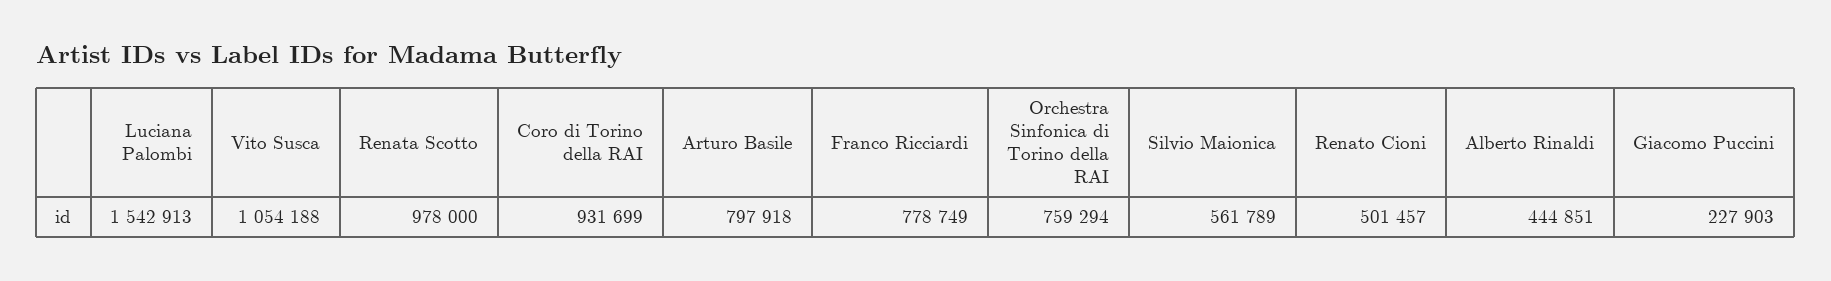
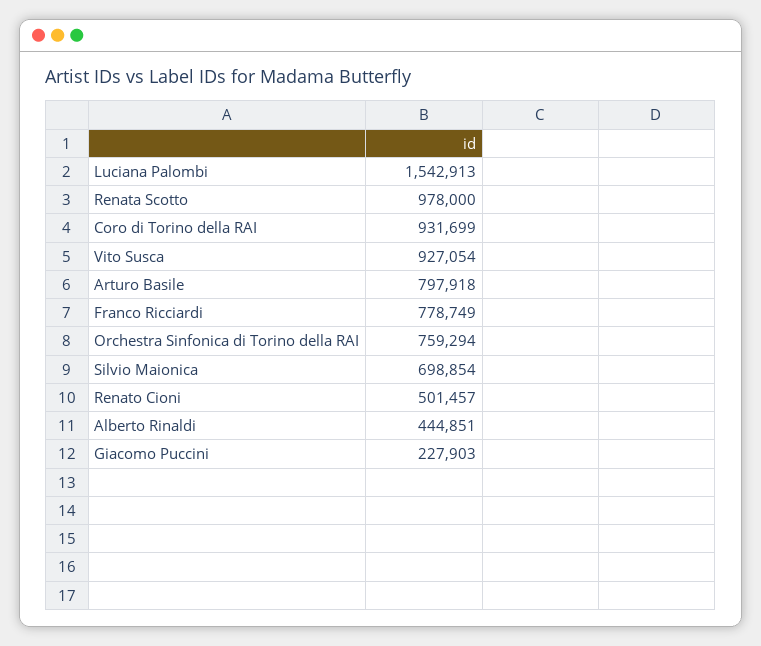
Vito Susca: 1054188 -> 927054
Silvio Maionica: 561789 -> 698854

